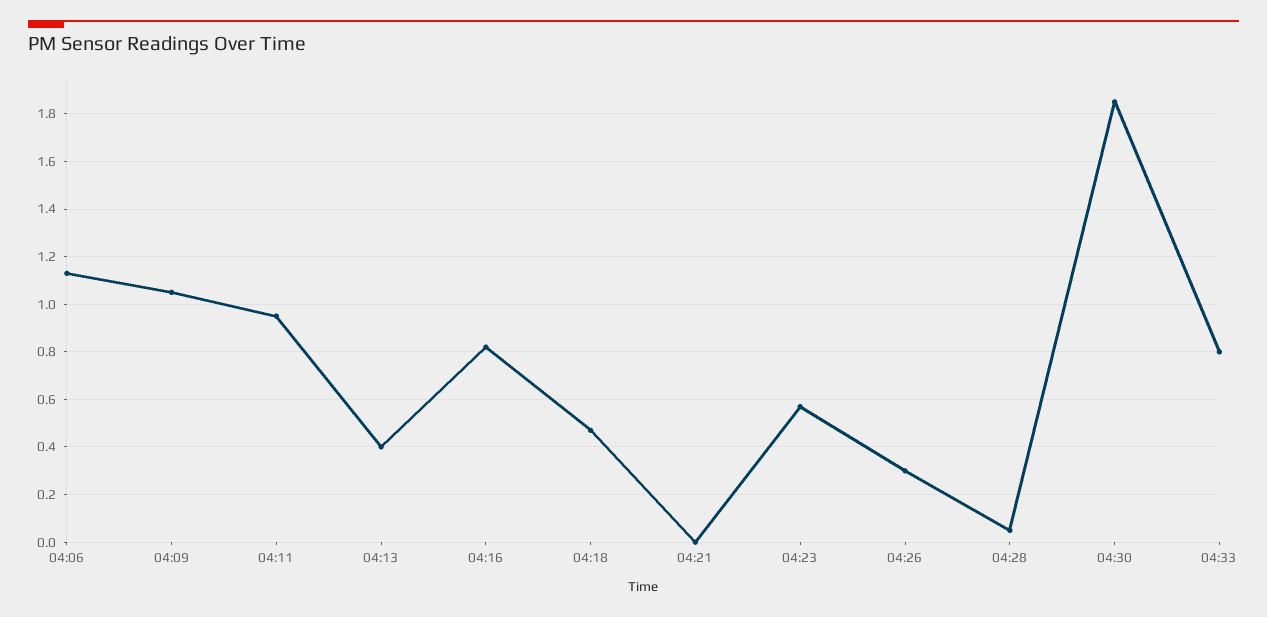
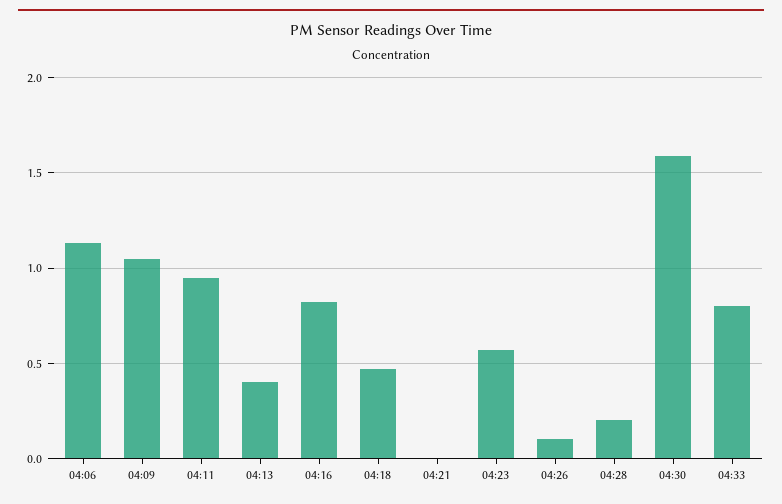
04:26: 0.3 -> 0.1
04:28: 0.05 -> 0.2
04:30: 1.85 -> 1.6

